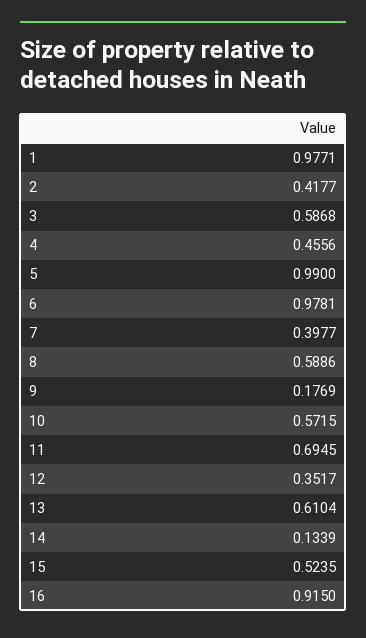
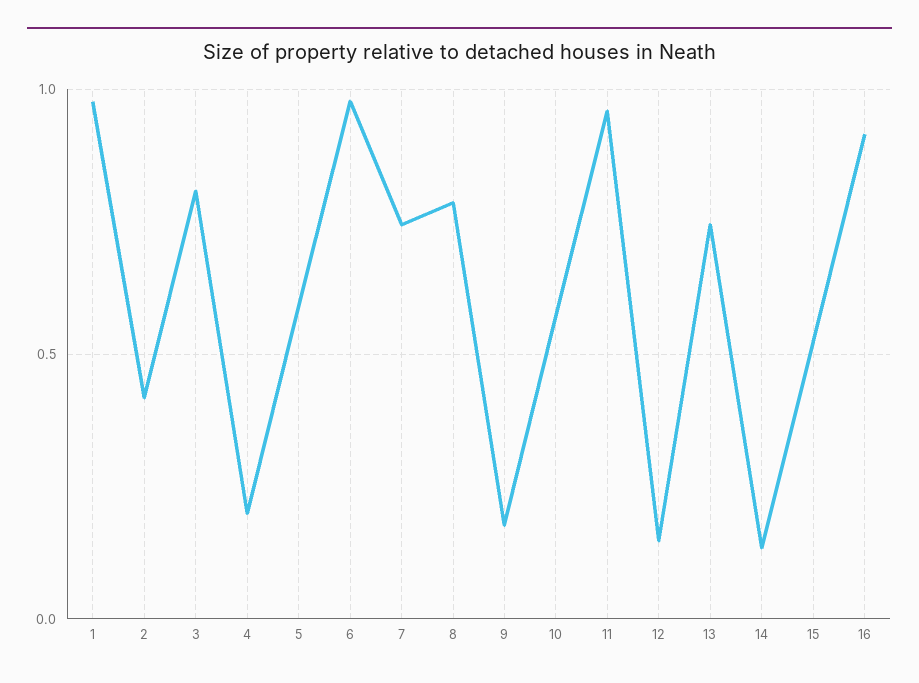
3: 0.5868 -> 0.8
4: 0.4556 -> 0.2
5: 0.99 -> 0.6
7: 0.3977 -> 0.75
8: 0.5886 -> 0.8
11: 0.6945 -> 0.95
12: 0.3517 -> 0.15
13: 0.6104 -> 0.75

